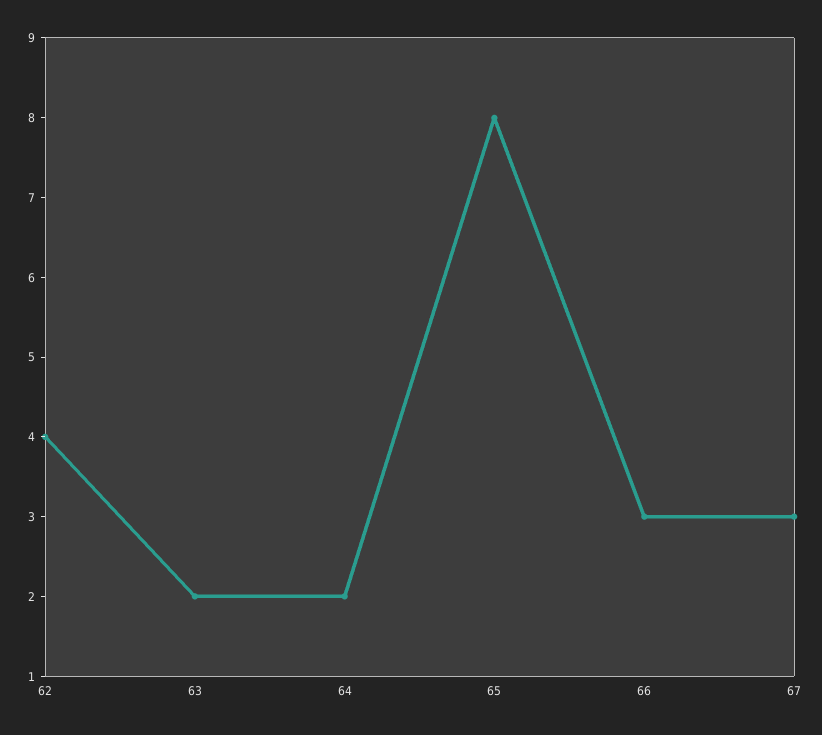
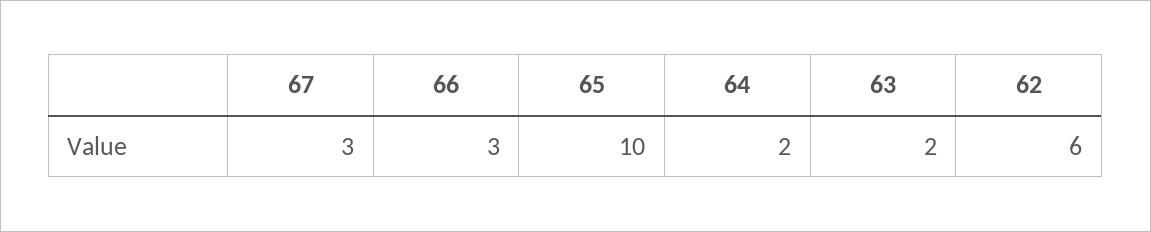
62: 4 -> 6
65: 8 -> 10

